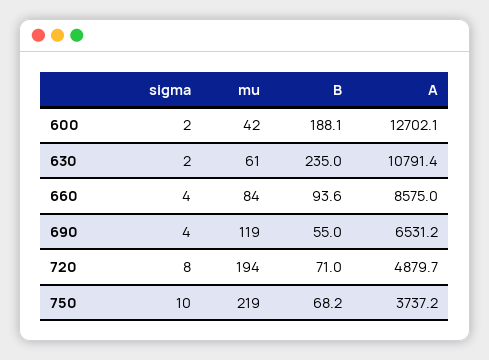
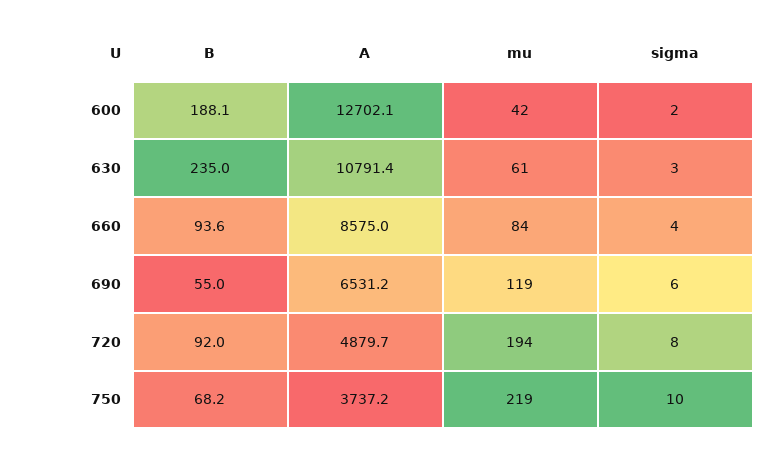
sigma, 630: 2 -> 3
sigma, 690: 4 -> 6
B, 720: 71 -> 92

